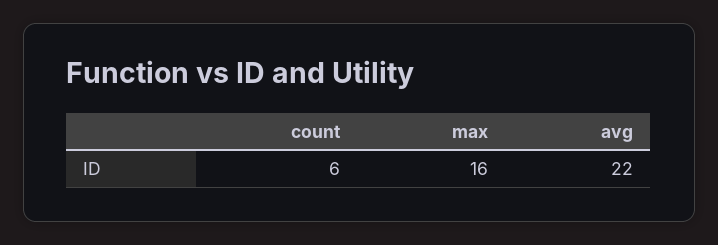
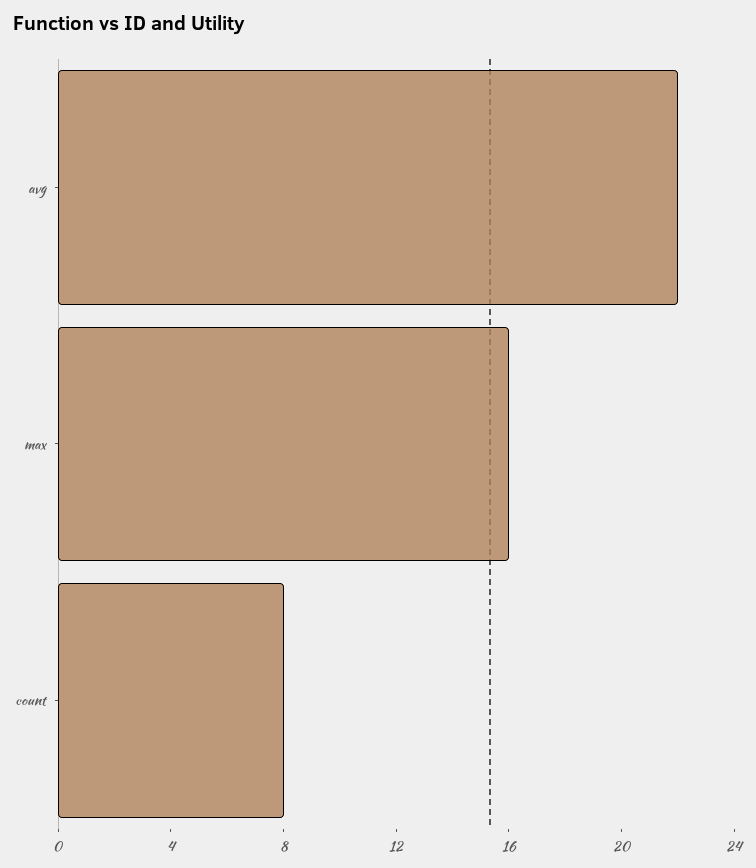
count: 6 -> 8

